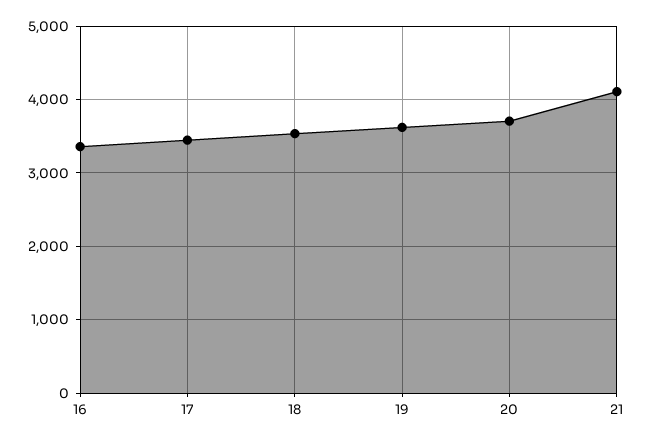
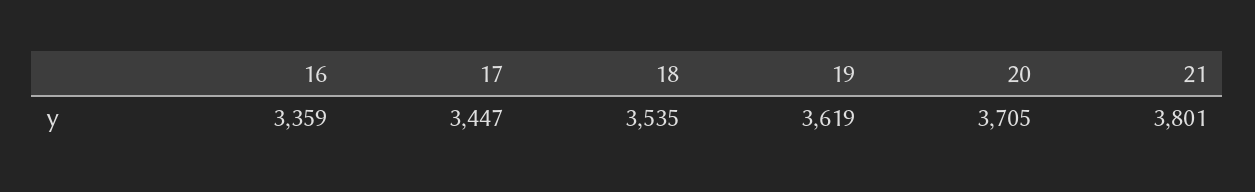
21: 4100 -> 3801

